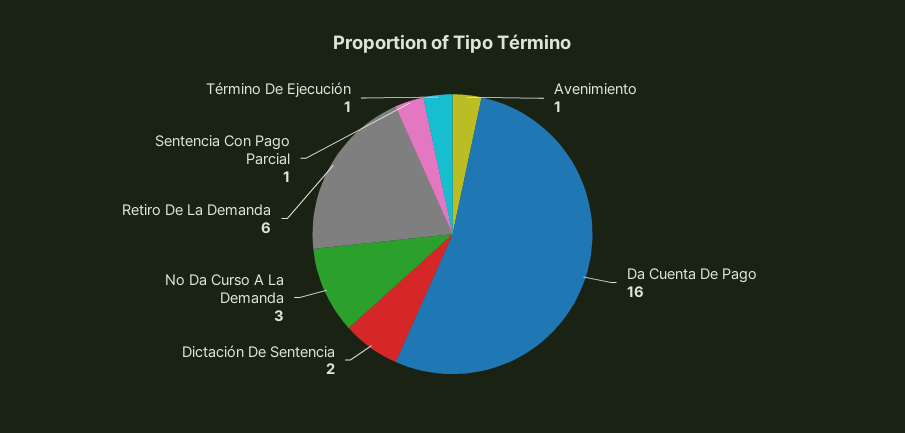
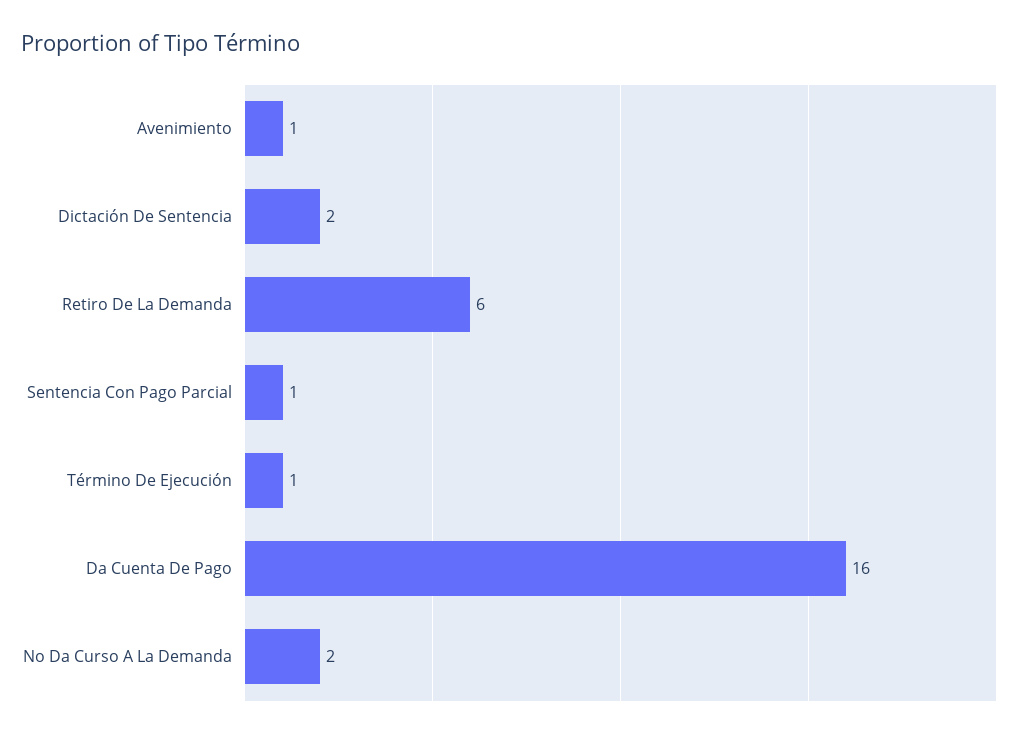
No Da Curso A La Demanda: 3 -> 2

